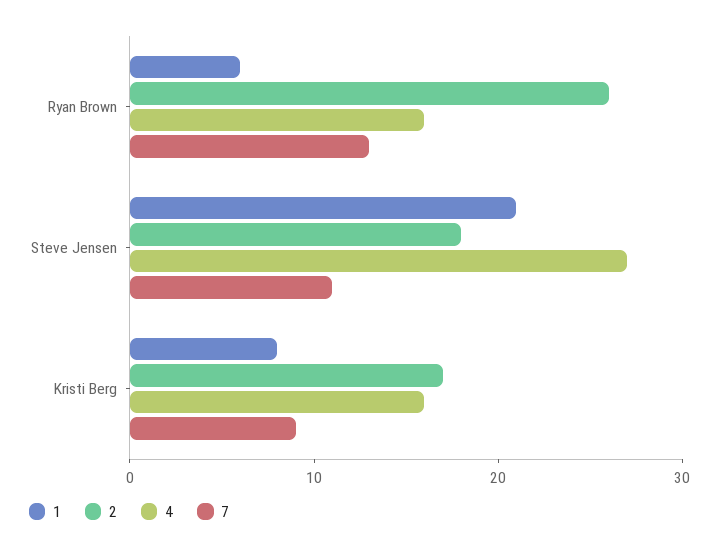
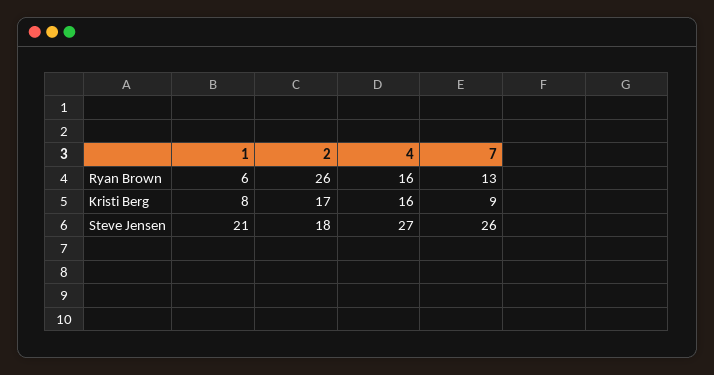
7, Steve Jensen: 11 -> 26

